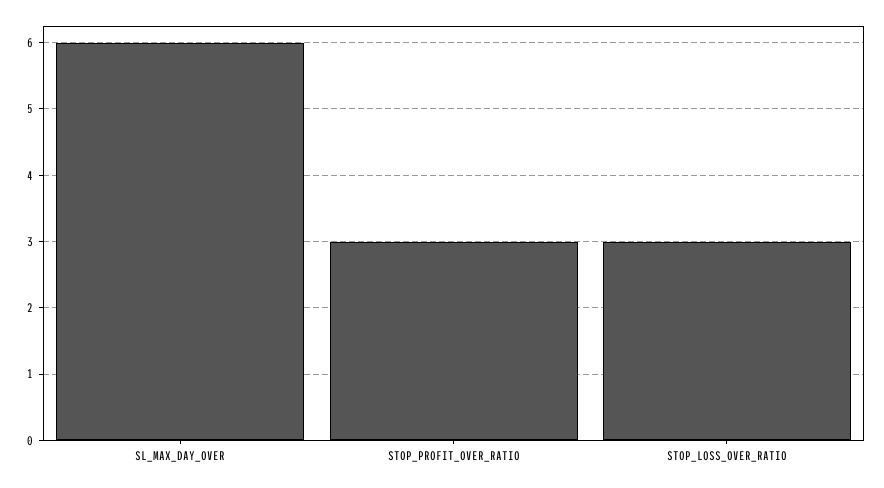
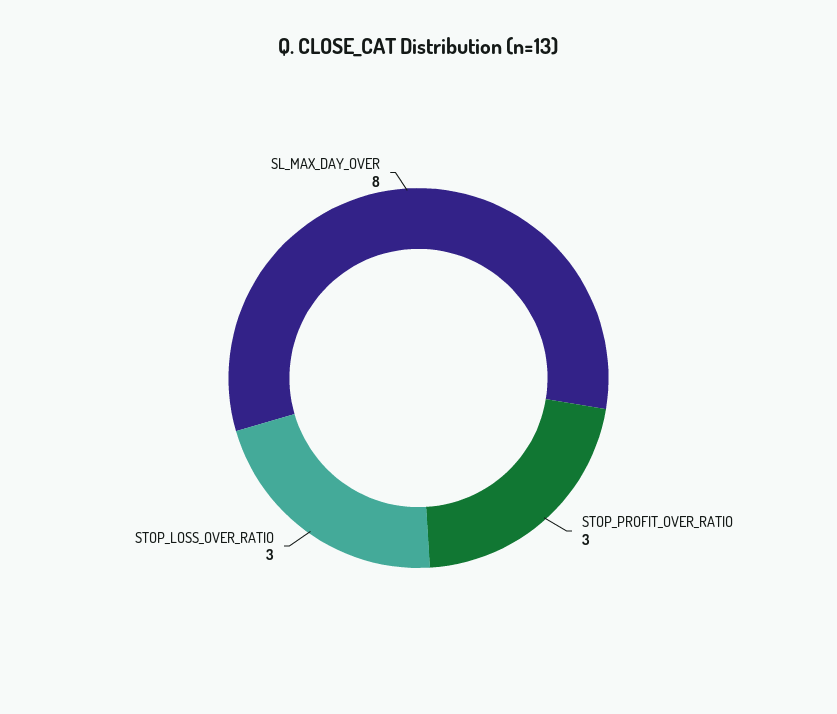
SL_MAX_DAY_OVER: 6 -> 8

